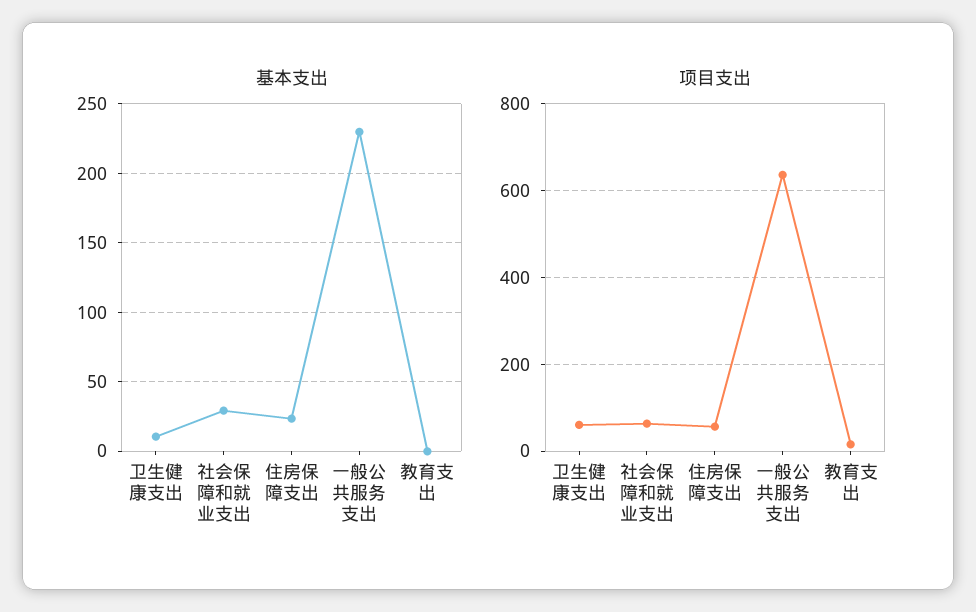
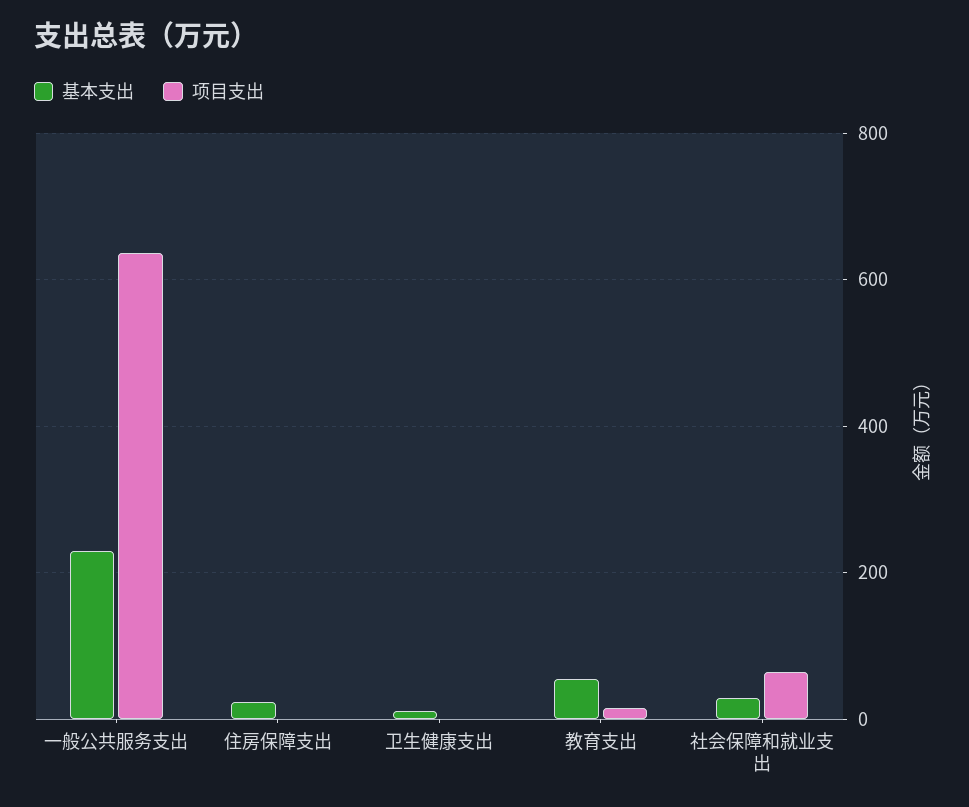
基本支出, 教育支出: 0 -> 60
项目支出, 卫生健康支出: 60 -> 0
项目支出, 住房保障支出: 60 -> 0

